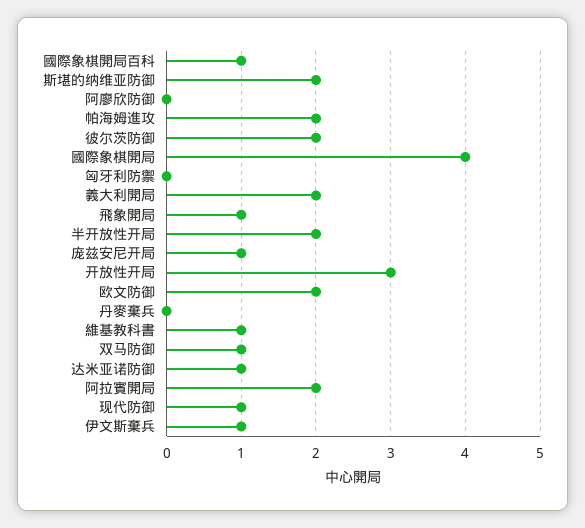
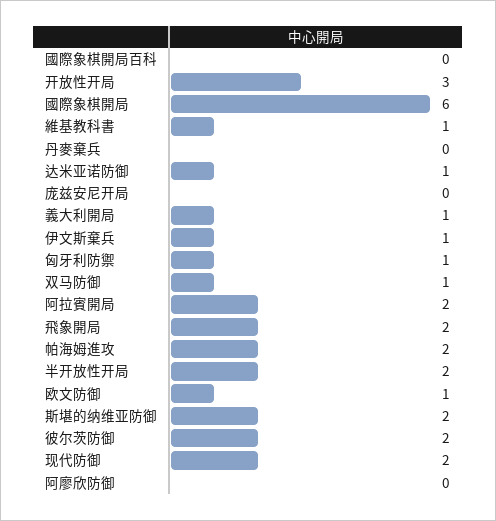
國際象棋開局百科: 1 -> 0
國際象棋開局: 4 -> 6
匈牙利防禦: 0 -> 1
義大利開局: 2 -> 1
飛象開局: 1 -> 2
庞兹安尼开局: 1 -> 0
欧文防御: 2 -> 1
现代防御: 1 -> 2

